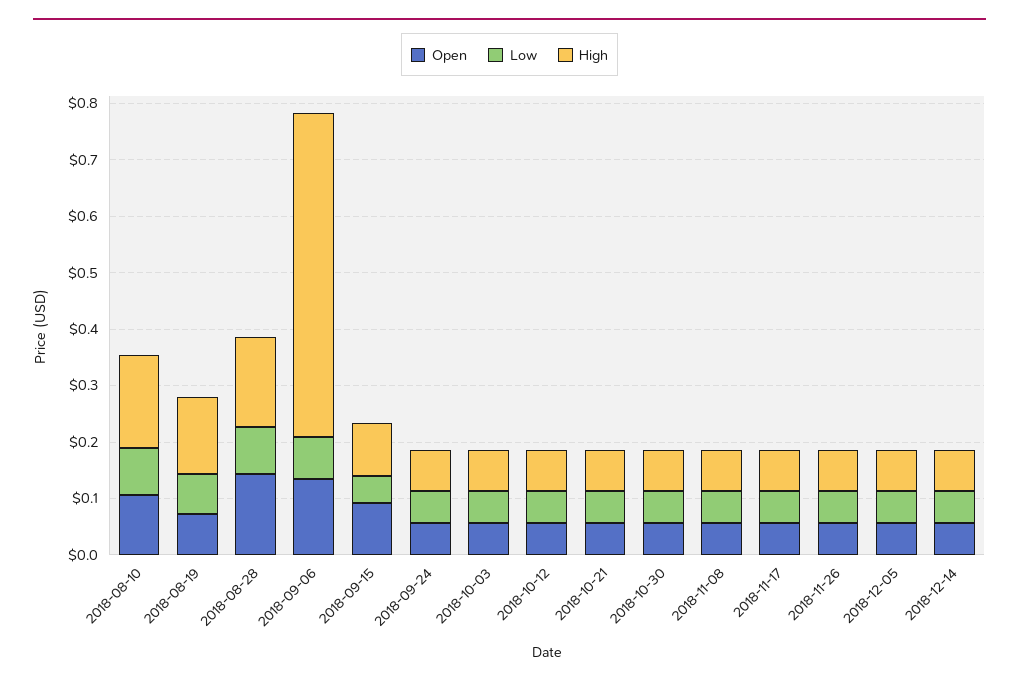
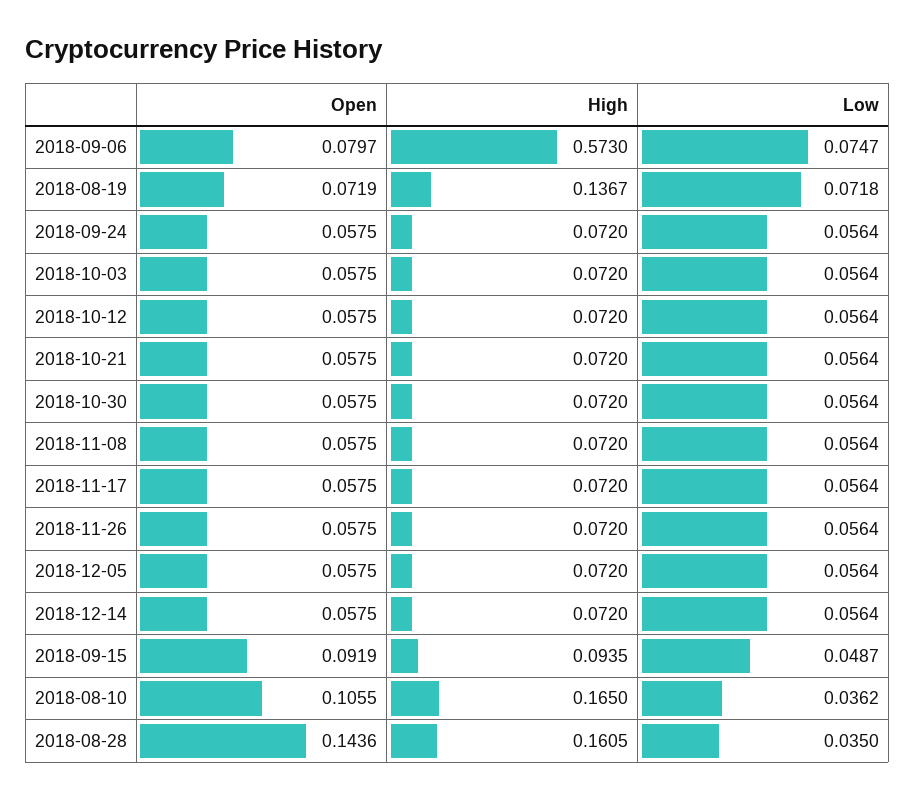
Low, 2018-08-10: 0.08 -> 0.0362
Low, 2018-08-28: 0.08 -> 0.035
Open, 2018-09-06: 0.14 -> 0.0797

